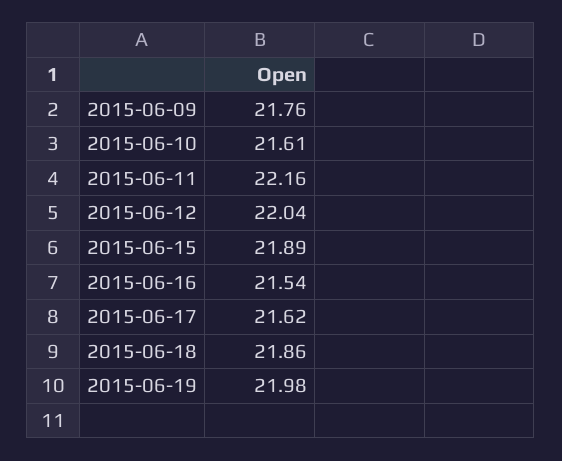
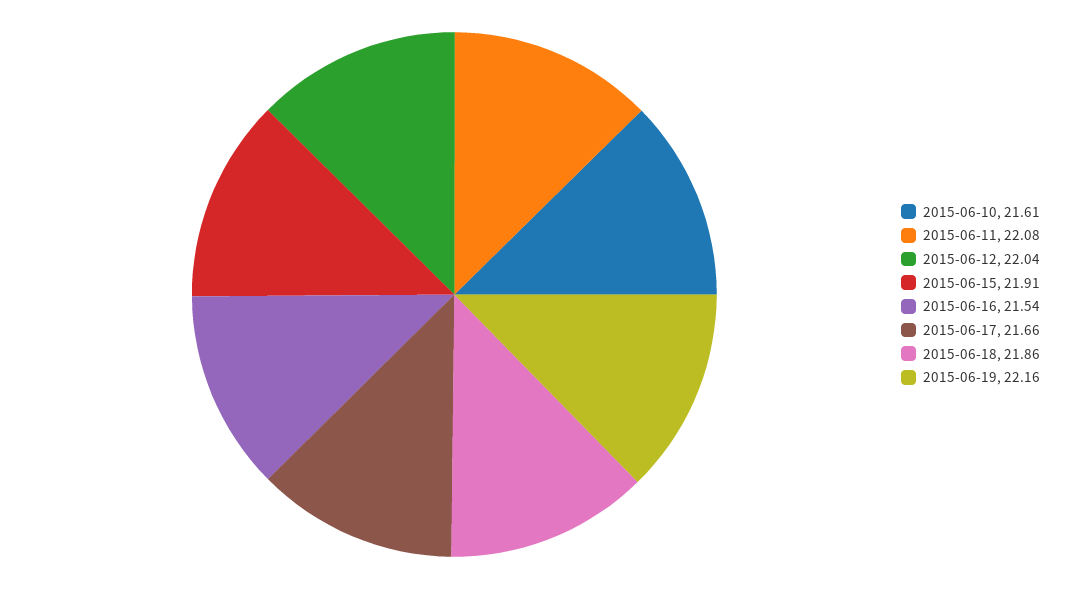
2015-06-09: 21.76 -> none
2015-06-11: 22.16 -> 22.08
2015-06-15: 21.89 -> 21.91
2015-06-17: 21.62 -> 21.66
2015-06-19: 21.98 -> 22.16

